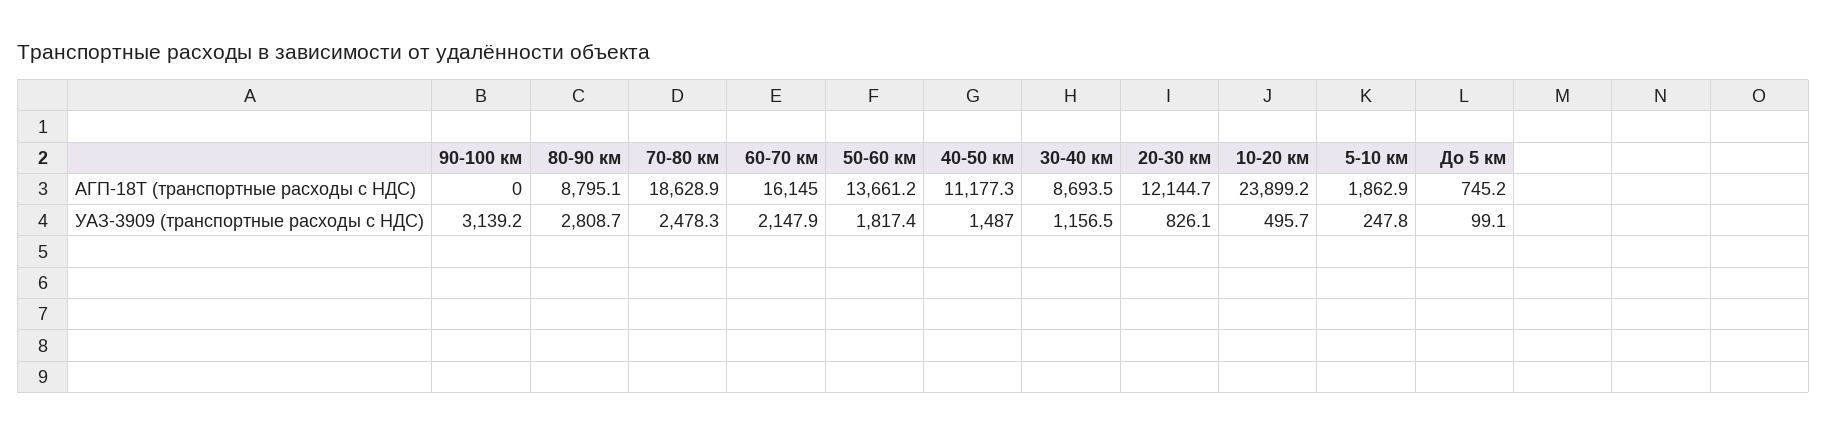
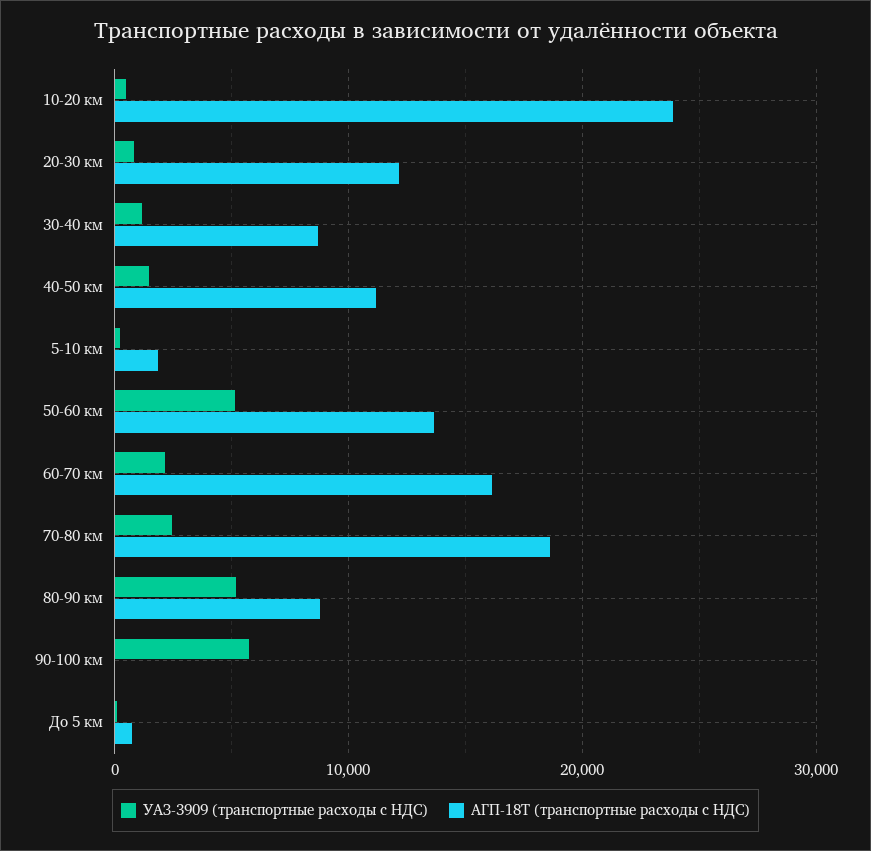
УАЗ-3909 (транспортные расходы с НДС), 90-100 км: 3139.2 -> 6000
УАЗ-3909 (транспортные расходы с НДС), 80-90 км: 2808.7 -> 5000
УАЗ-3909 (транспортные расходы с НДС), 50-60 км: 1817.4 -> 5000

